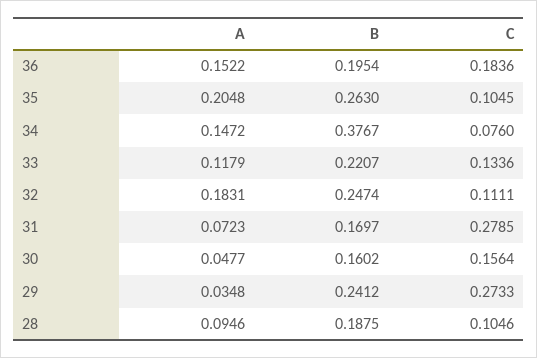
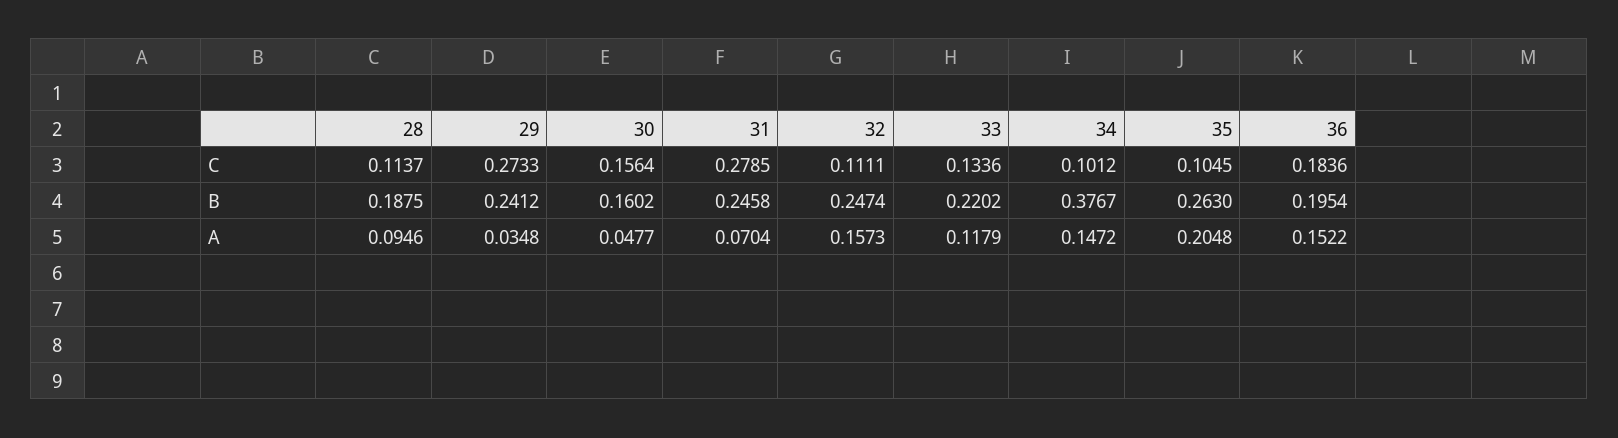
C, 34: 0.076 -> 0.1012
B, 33: 0.2207 -> 0.2202
A, 32: 0.1831 -> 0.1573
A, 31: 0.0723 -> 0.0704
B, 31: 0.1697 -> 0.2458
C, 28: 0.1046 -> 0.1137

